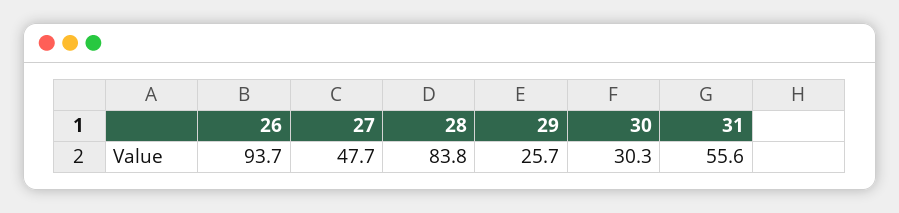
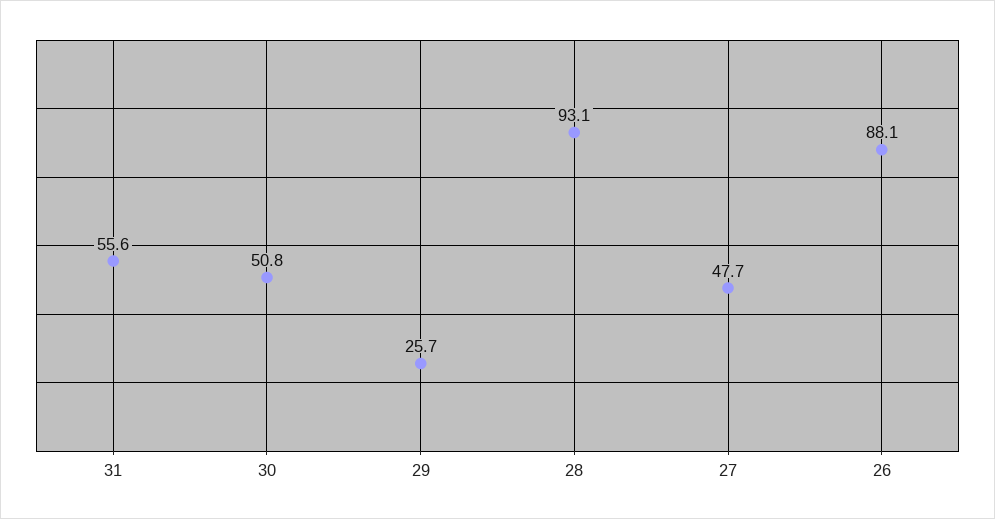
26: 93.7 -> 88.1
28: 83.8 -> 93.1
30: 30.3 -> 50.8

